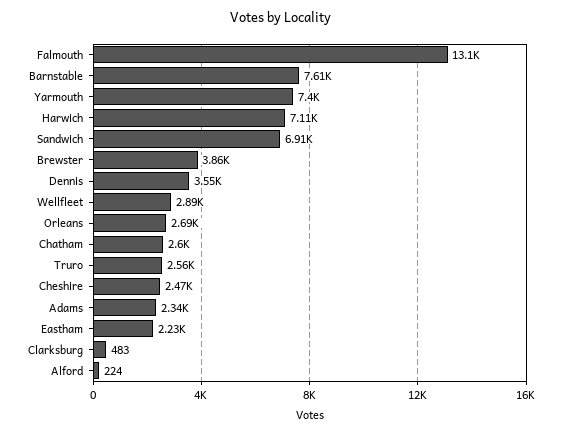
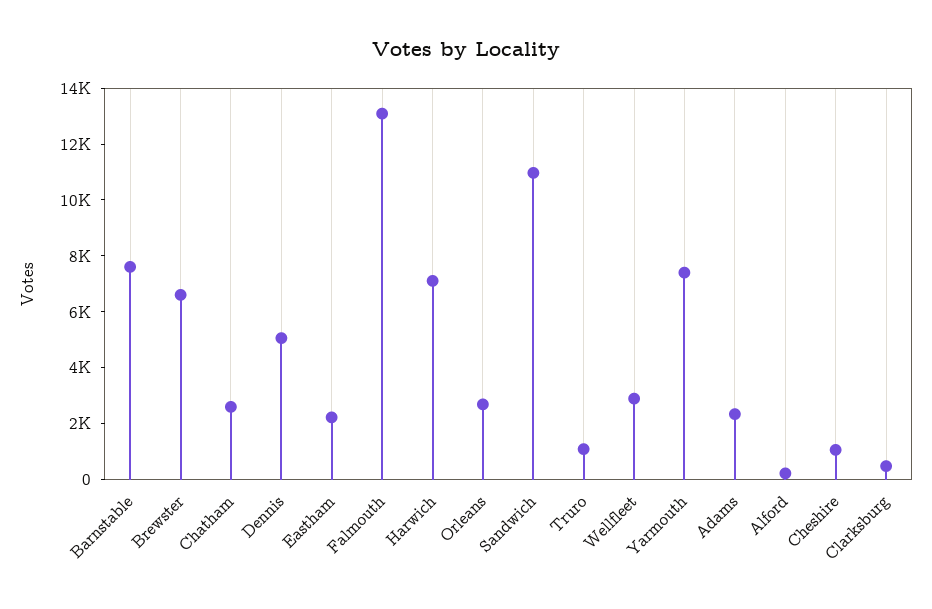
Sandwich: 6910 -> 11000
Brewster: 3860 -> 6500
Dennis: 3550 -> 5000
Truro: 2560 -> 1000
Cheshire: 2470 -> 1000

